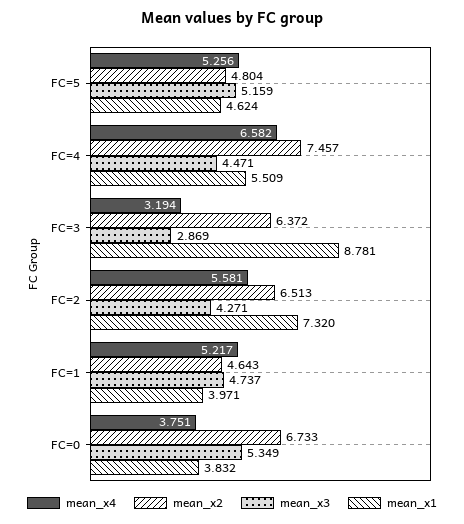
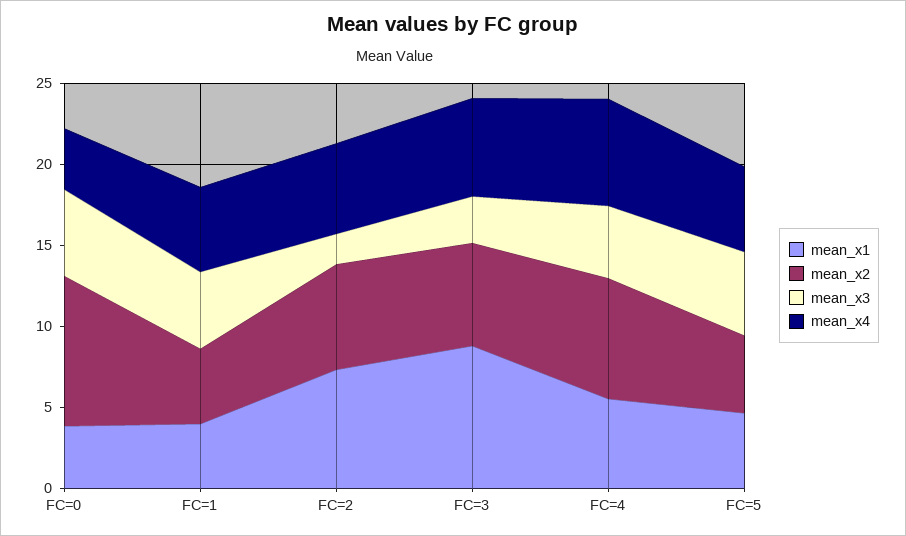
mean_x4, FC=3: 3.194 -> 6
mean_x3, FC=2: 4.271 -> 2
mean_x2, FC=0: 6.733 -> 9

